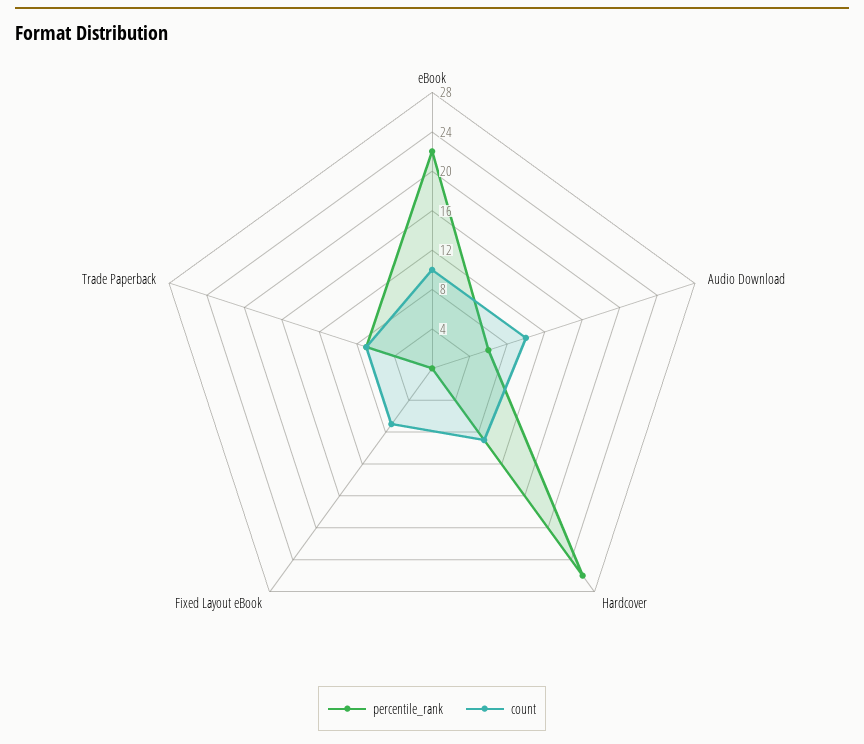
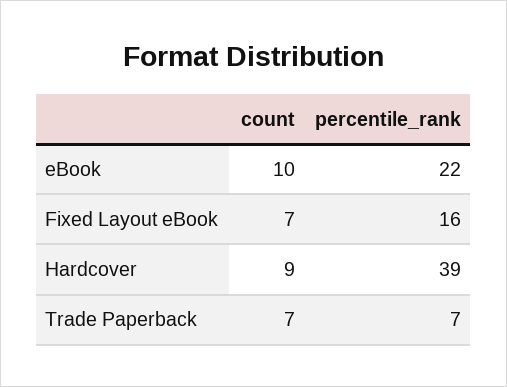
percentile_rank, Audio Download: 6 -> none
count, Audio Download: 10 -> none
percentile_rank, Hardcover: 26 -> 39
percentile_rank, Fixed Layout eBook: 0 -> 16

